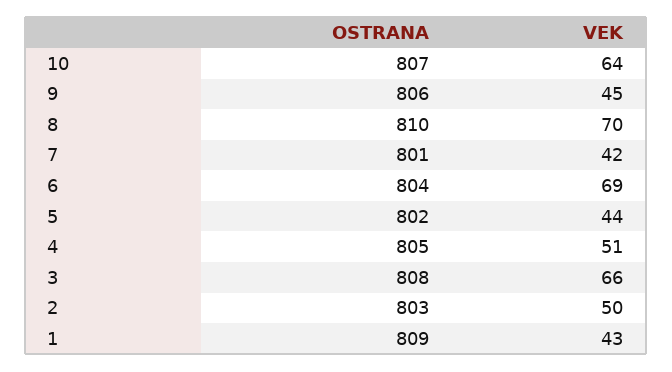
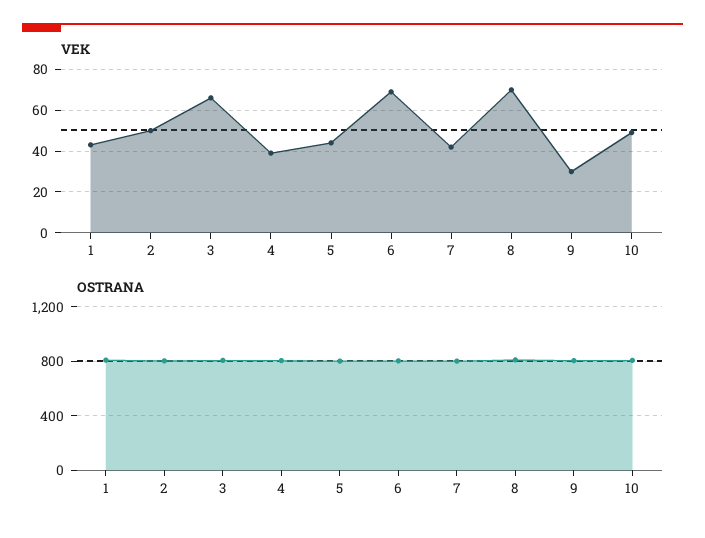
VEK, 10: 64 -> 50
VEK, 9: 45 -> 30
VEK, 4: 51 -> 40

